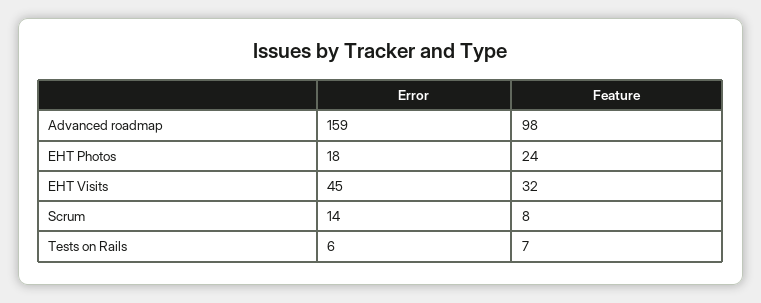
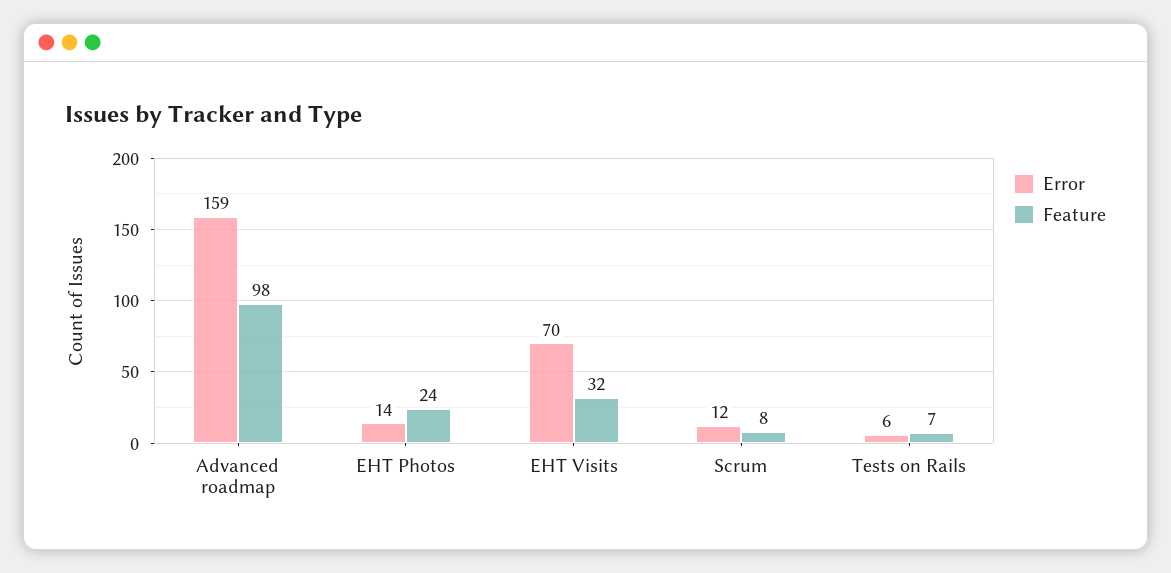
Error, EHT Photos: 18 -> 14
Error, EHT Visits: 45 -> 70
Error, Scrum: 14 -> 12

